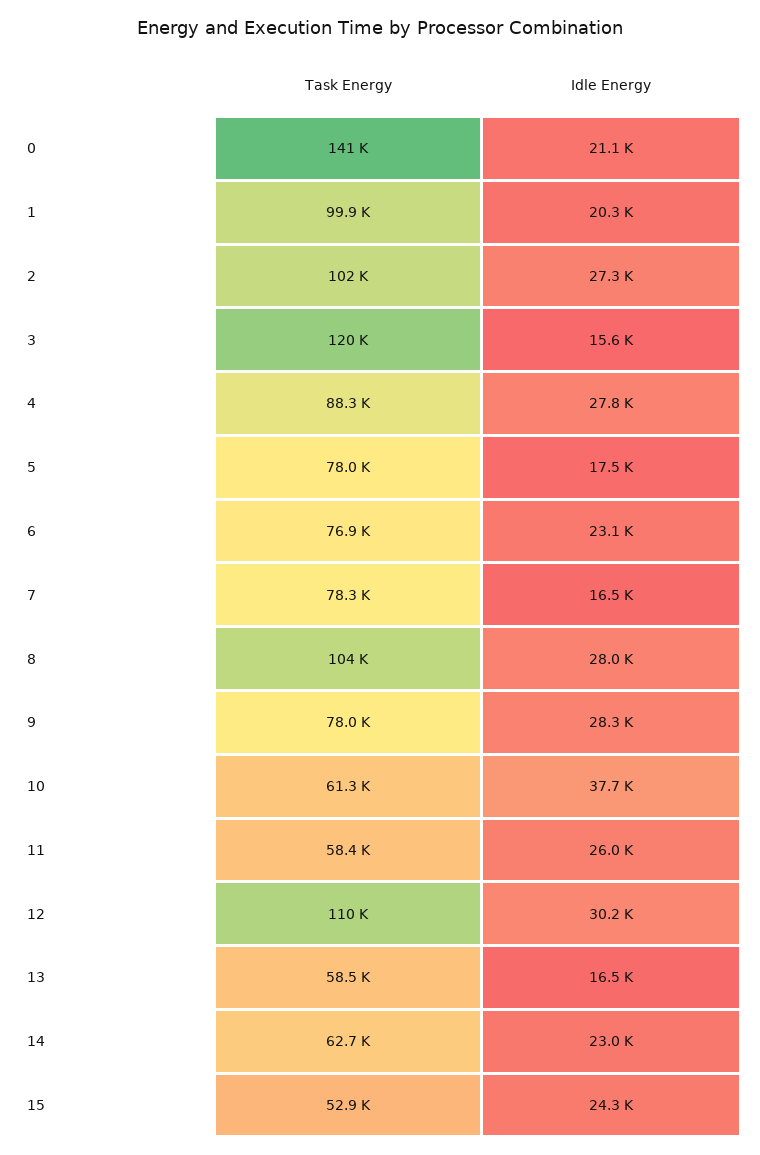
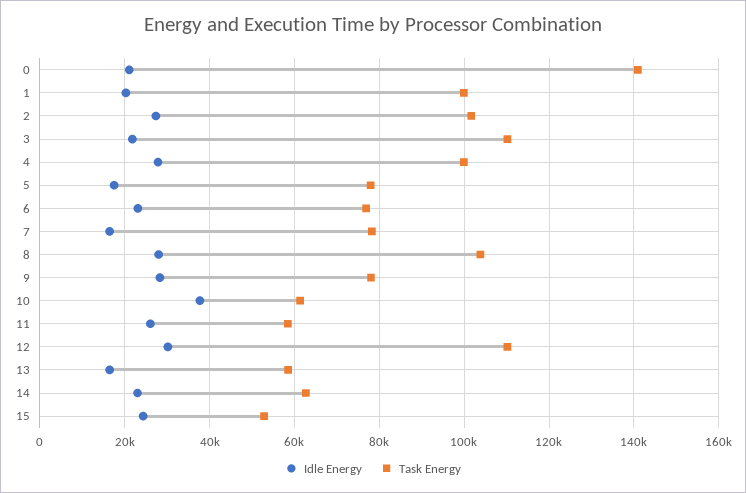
Task Energy, 3: 120000 -> 110000
Idle Energy, 3: 15600 -> 22000
Task Energy, 4: 88300 -> 100000

